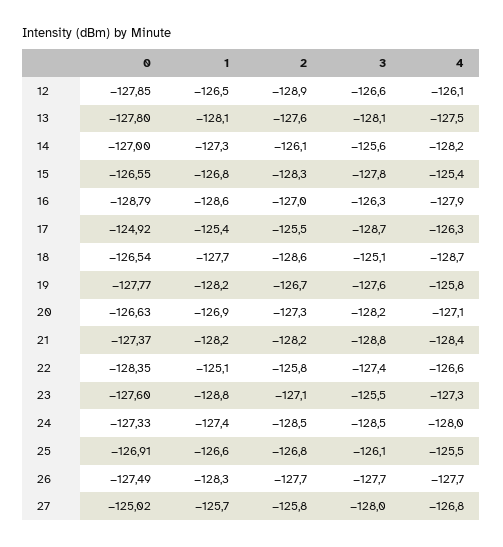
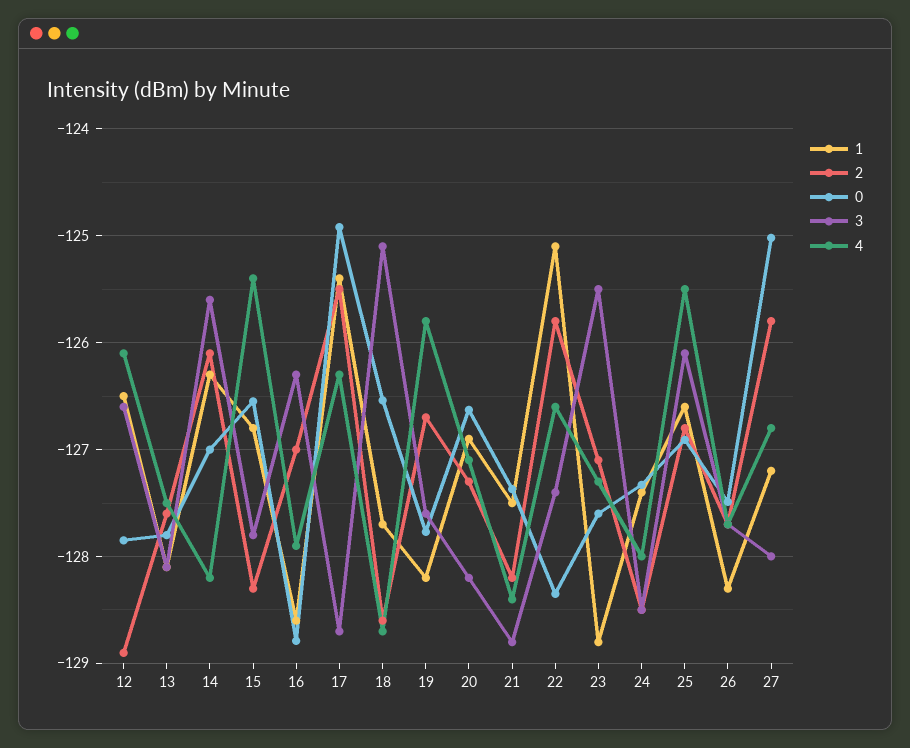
1, 14: -127.3 -> -126.3
1, 21: -128.2 -> -127.5
1, 27: -125.7 -> -127.2

